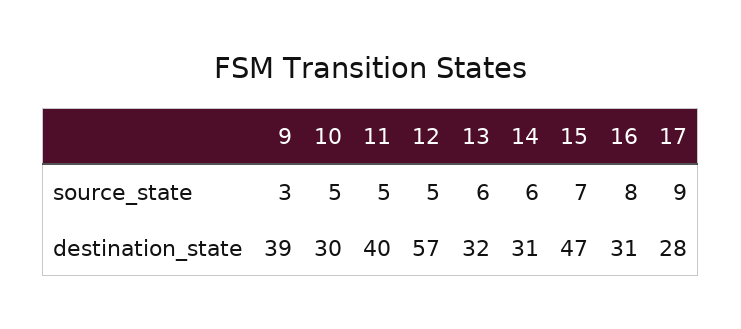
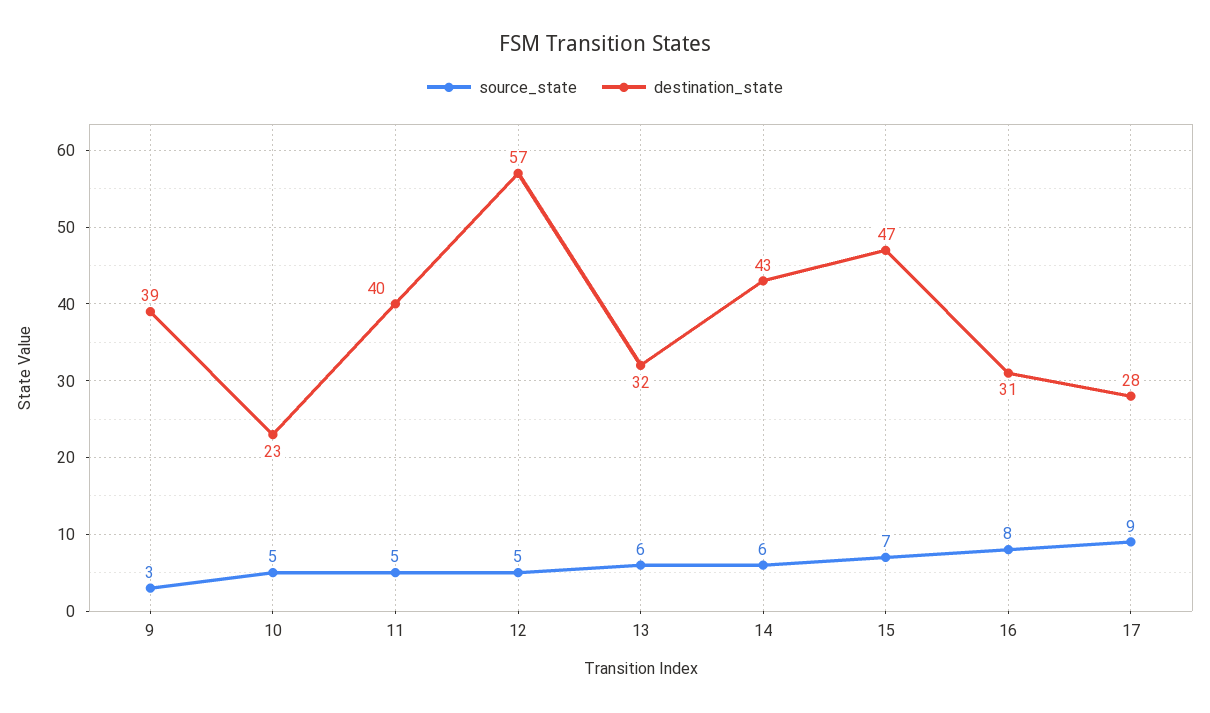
destination_state, 10: 30 -> 23
destination_state, 14: 31 -> 43

